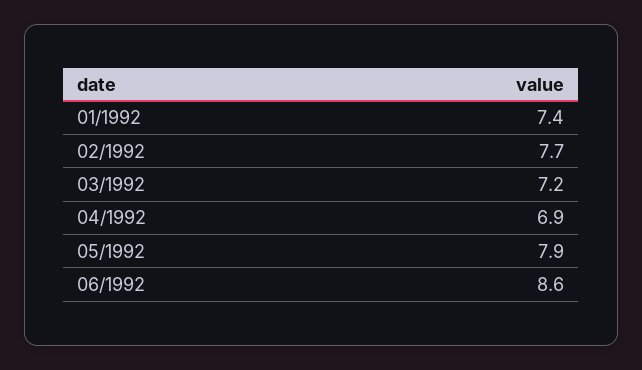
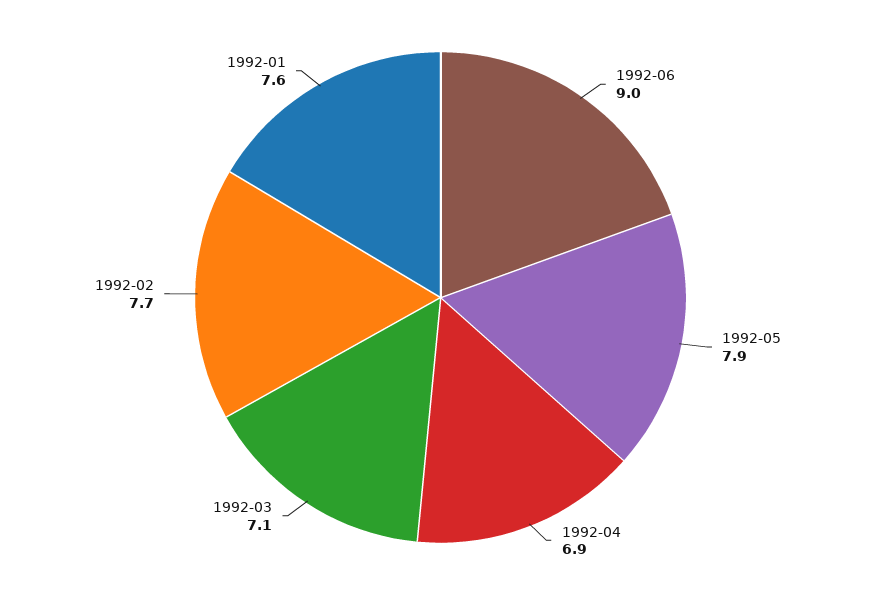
01/1992: 7.4 -> 7.6
03/1992: 7.2 -> 7.1
06/1992: 8.6 -> 9

